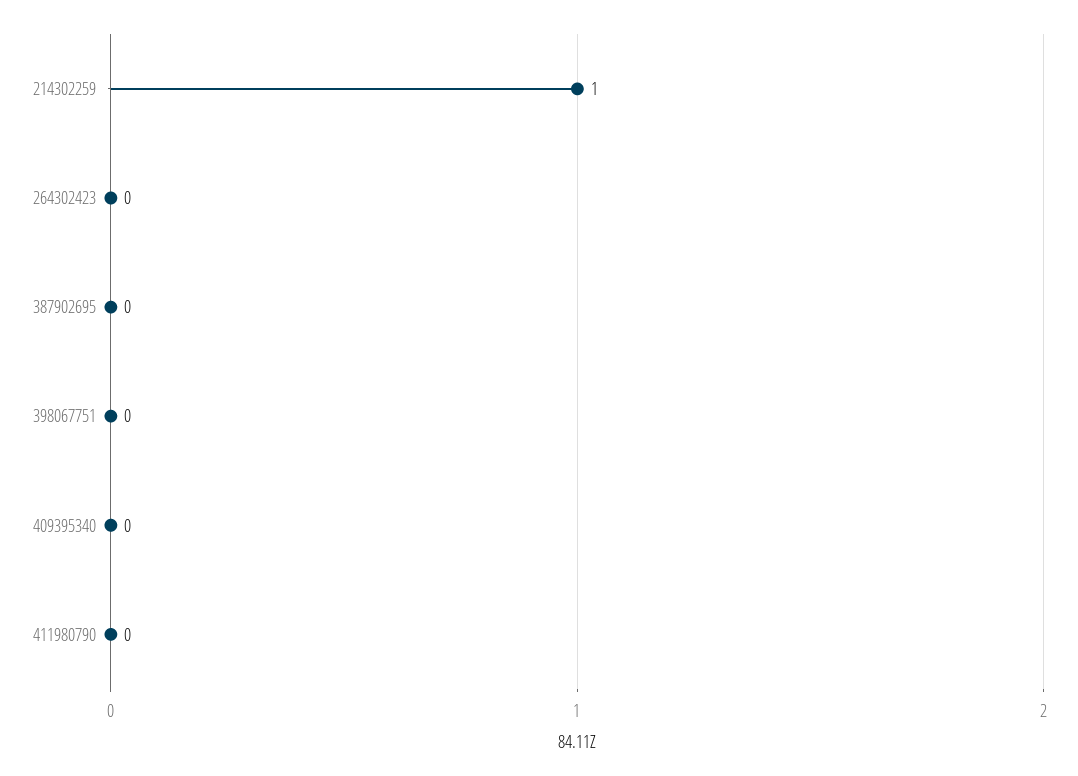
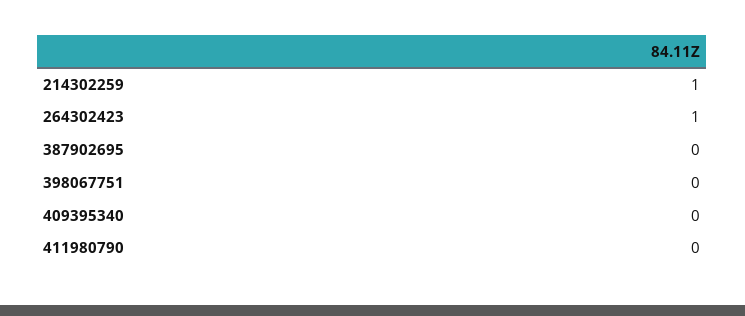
264302423: 0 -> 1

